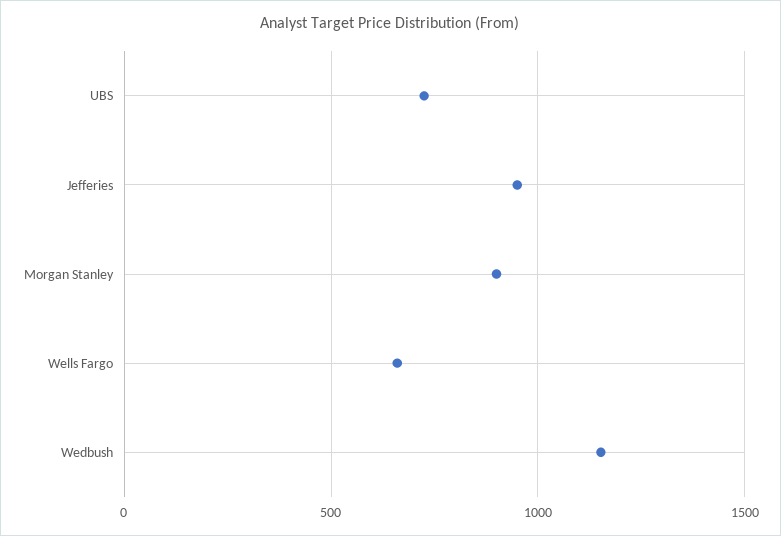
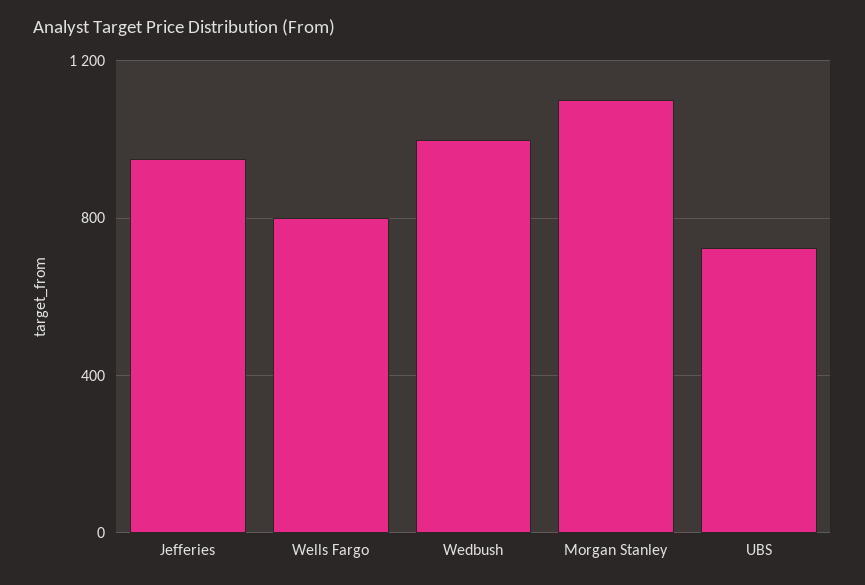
Morgan Stanley: 900 -> 1100
Wells Fargo: 650 -> 800
Wedbush: 1150 -> 1000

